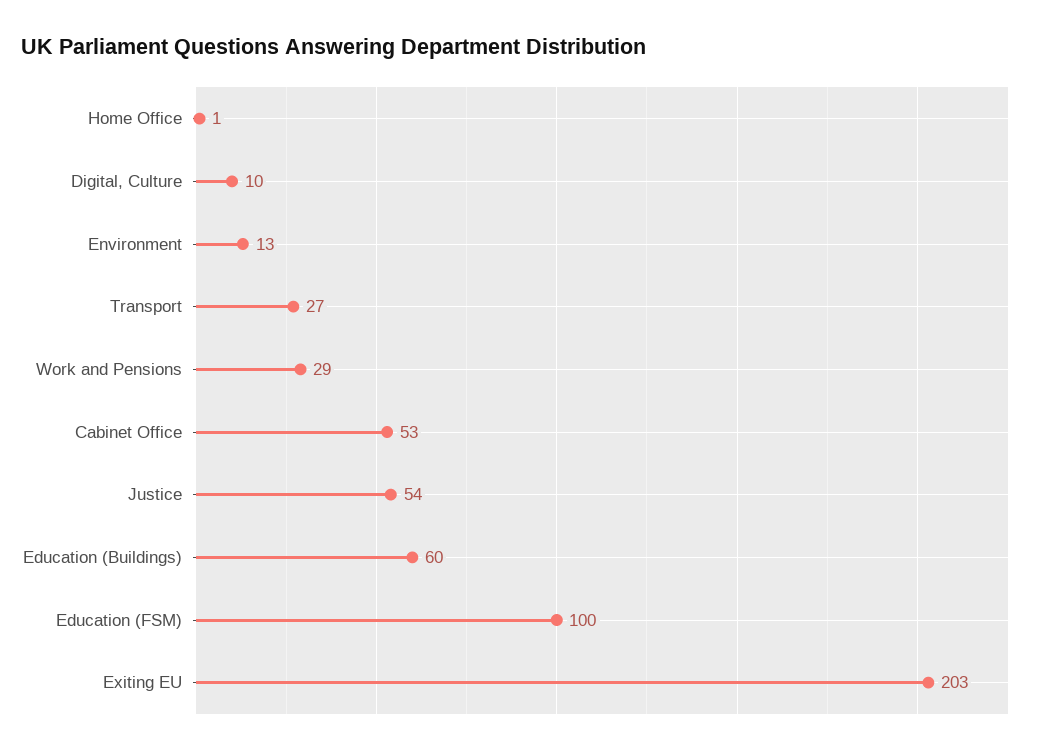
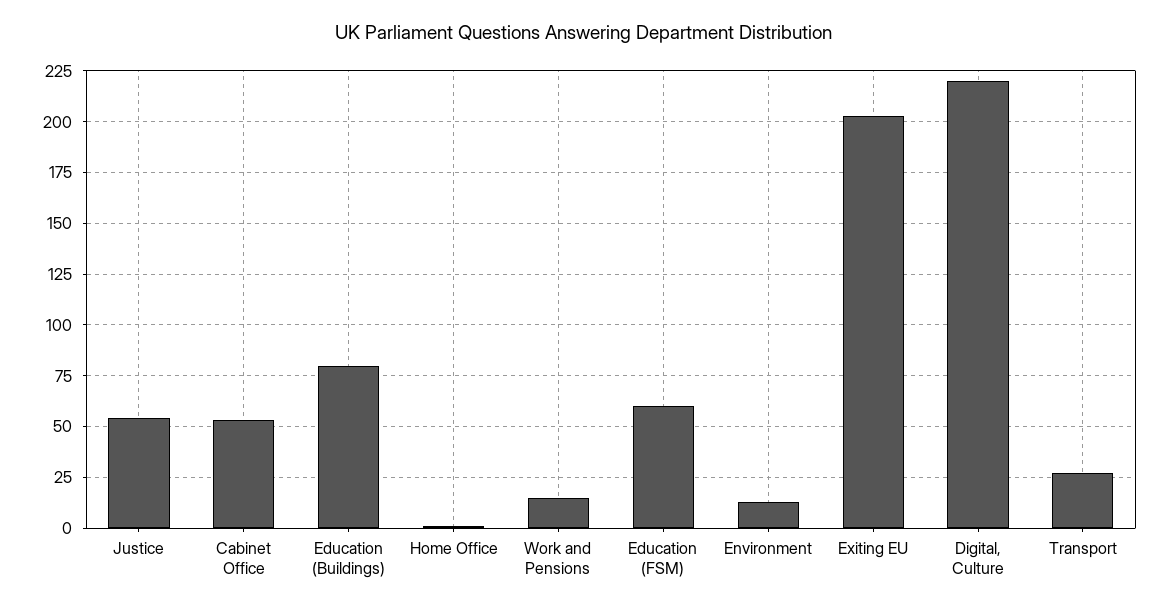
Digital, Culture: 10 -> 220
Work and Pensions: 29 -> 15
Education (Buildings): 60 -> 80
Education (FSM): 100 -> 60

